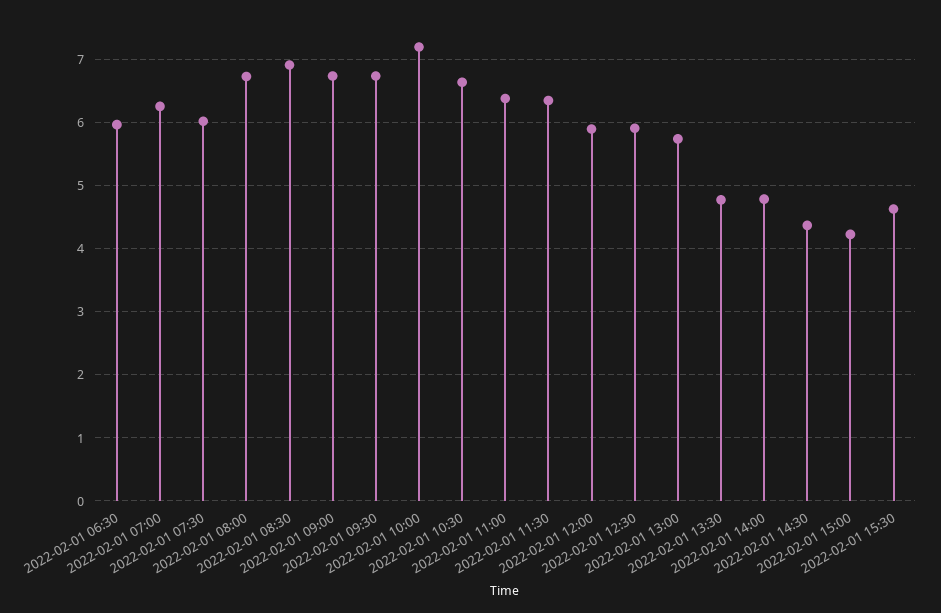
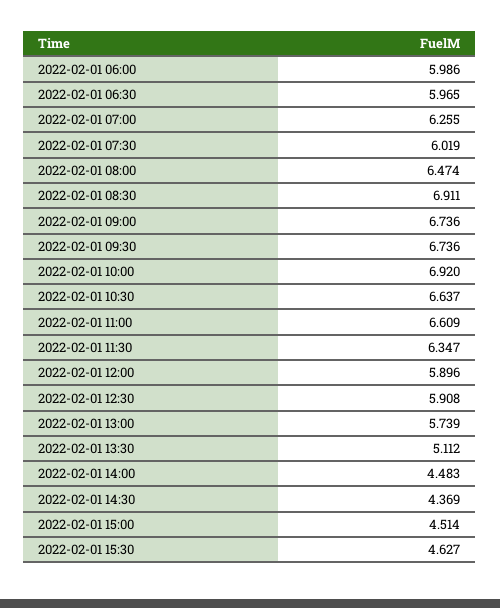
2022-02-01 08:00: 6.7 -> 6.474
2022-02-01 10:00: 7.2 -> 6.92
2022-02-01 11:00: 6.4 -> 6.609
2022-02-01 13:30: 4.8 -> 5.112
2022-02-01 14:00: 4.8 -> 4.483
2022-02-01 15:00: 4.2 -> 4.514
2022-02-01 06:00: none -> 5.986

